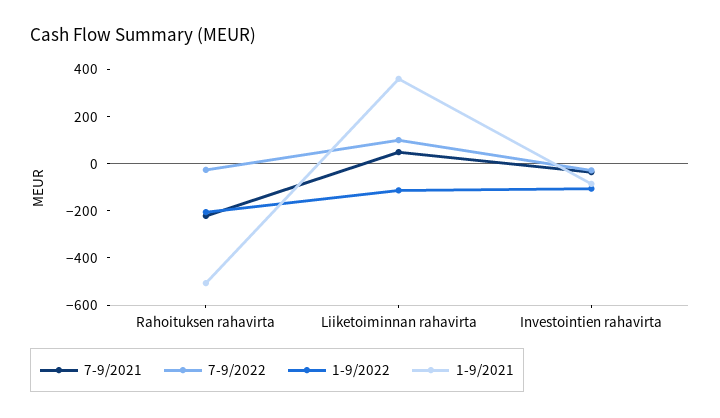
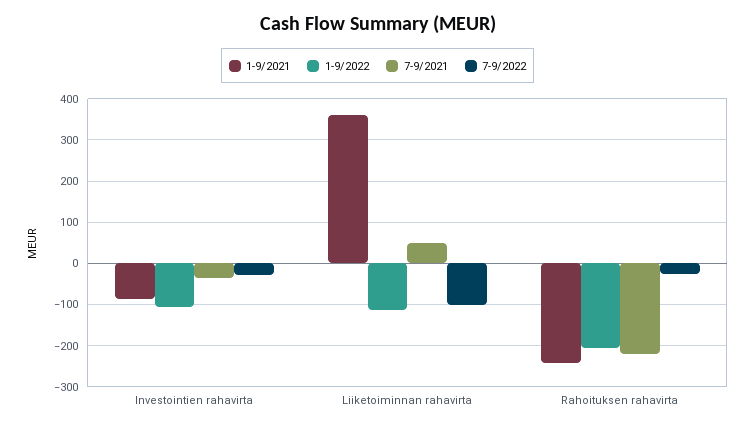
1-9/2021, Rahoituksen rahavirta: -500 -> -240
7-9/2022, Liiketoiminnan rahavirta: 100 -> -100

